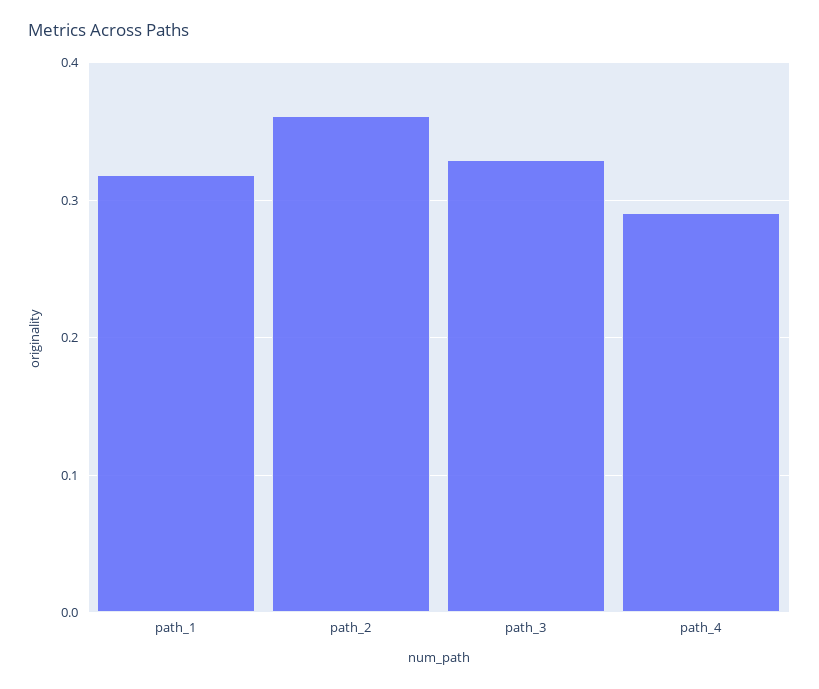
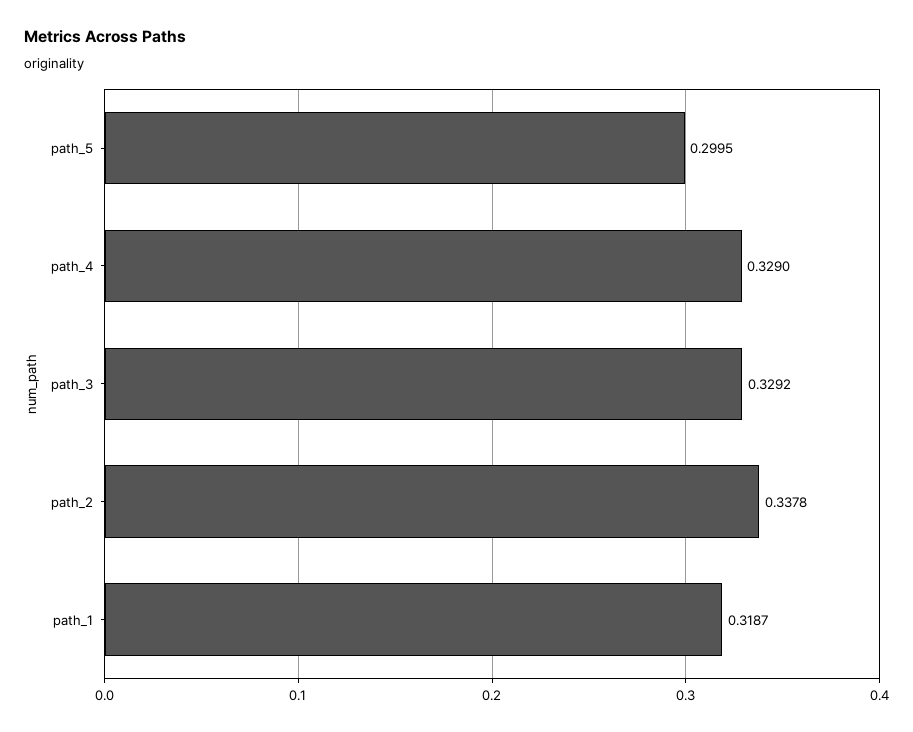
path_2: 0.36 -> 0.3378
path_4: 0.29 -> 0.329
path_5: none -> 0.2995

